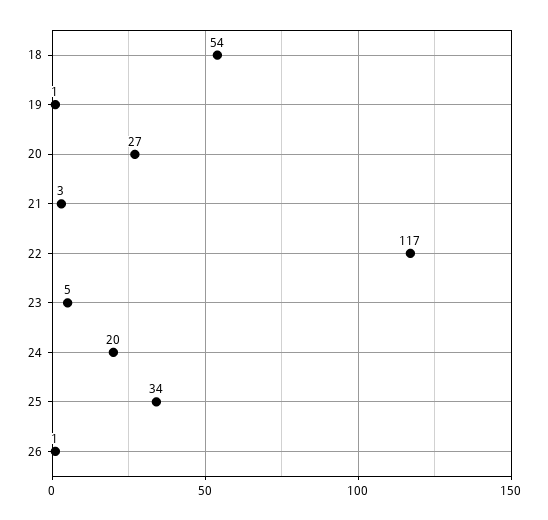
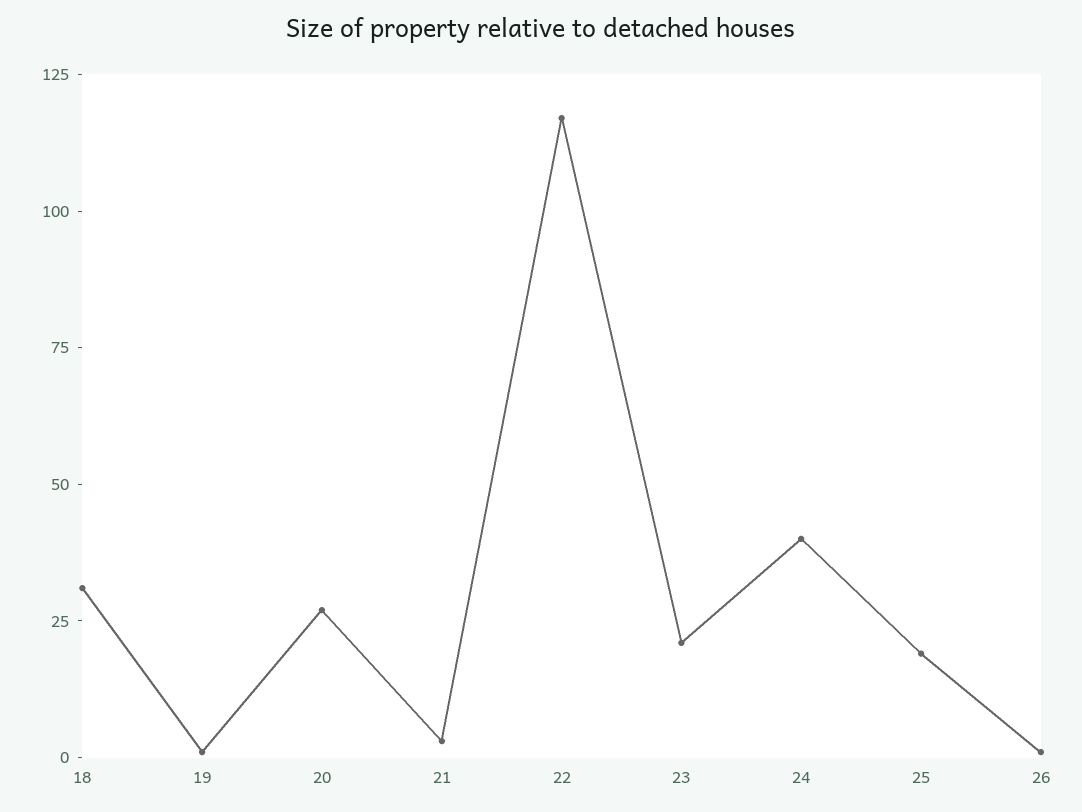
18: 54 -> 30
23: 5 -> 20
24: 20 -> 40
25: 34 -> 20

